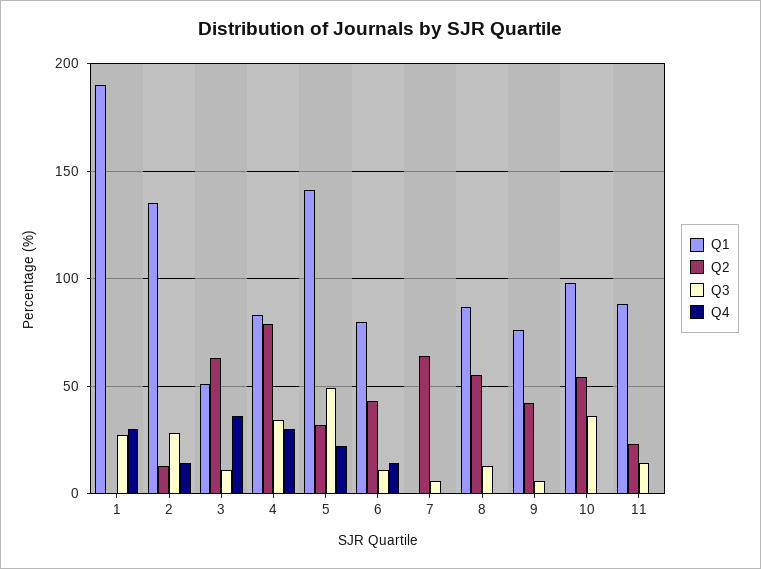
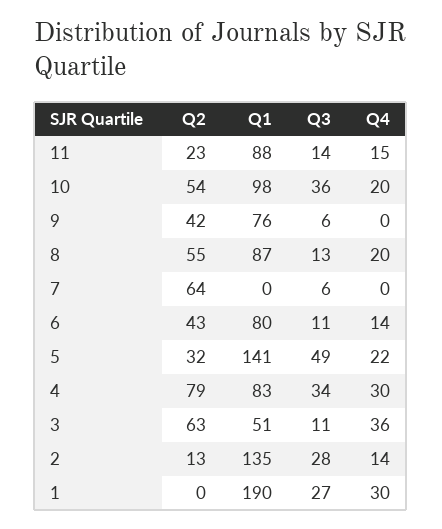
Q4, 8: 0 -> 20
Q4, 10: 0 -> 20
Q4, 11: 0 -> 15

